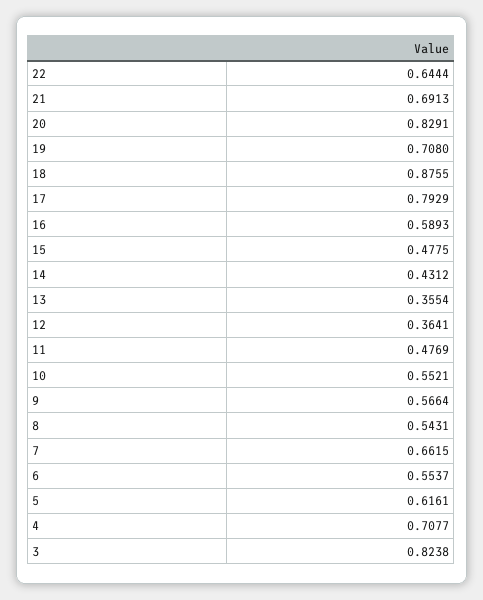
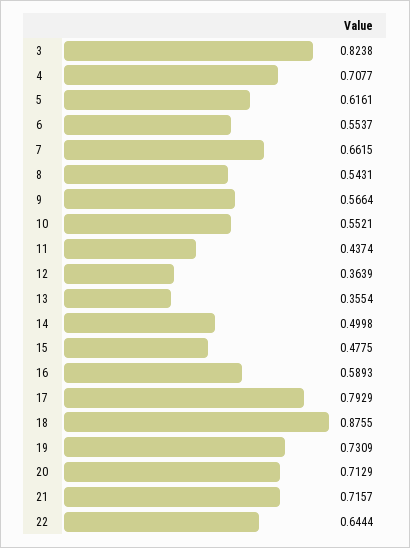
21: 0.6913 -> 0.7157
20: 0.8291 -> 0.7129
19: 0.708 -> 0.7309
14: 0.4312 -> 0.4998
12: 0.3641 -> 0.3639
11: 0.4769 -> 0.4374

